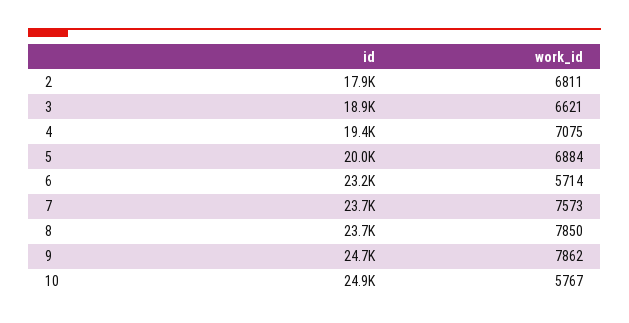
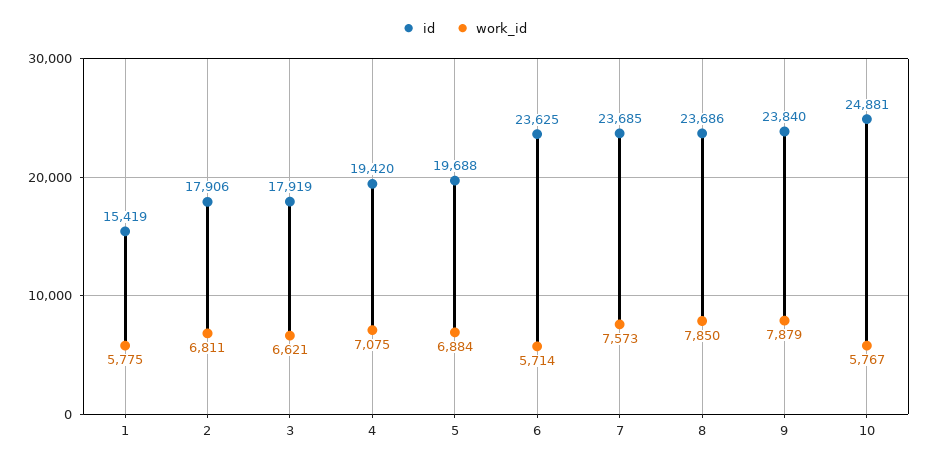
id, 3: 18900 -> 17919
id, 5: 20000 -> 19688
id, 6: 23200 -> 23625
id, 9: 24700 -> 23840
work_id, 9: 7862 -> 7879
id, 1: none -> 15419
work_id, 1: none -> 5775

